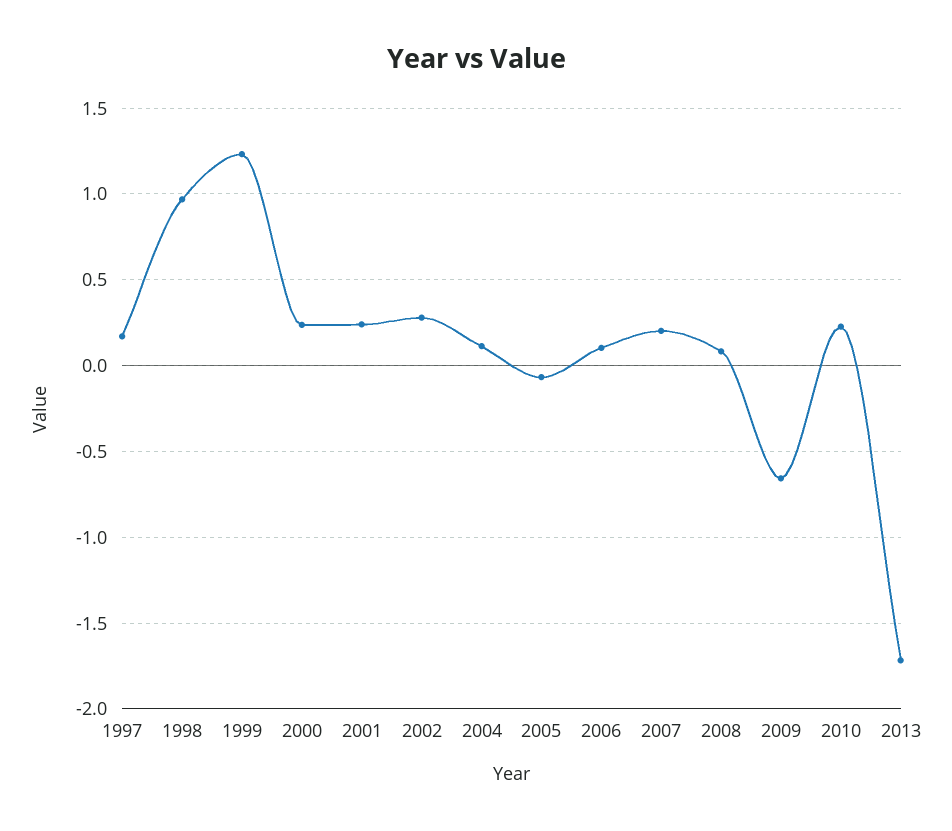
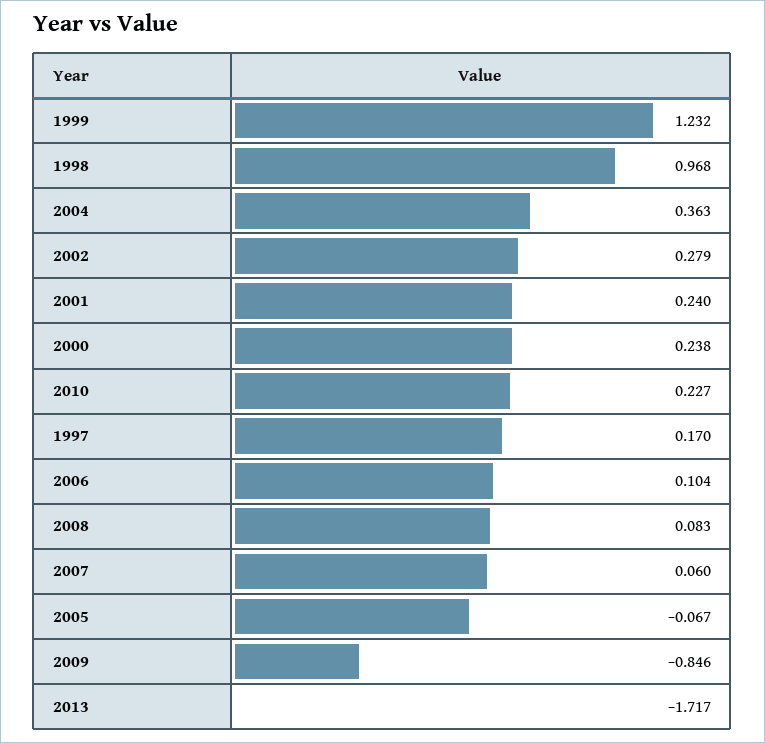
2004: 0.1 -> 0.363
2007: 0.2 -> 0.06
2009: -0.65 -> -0.846

